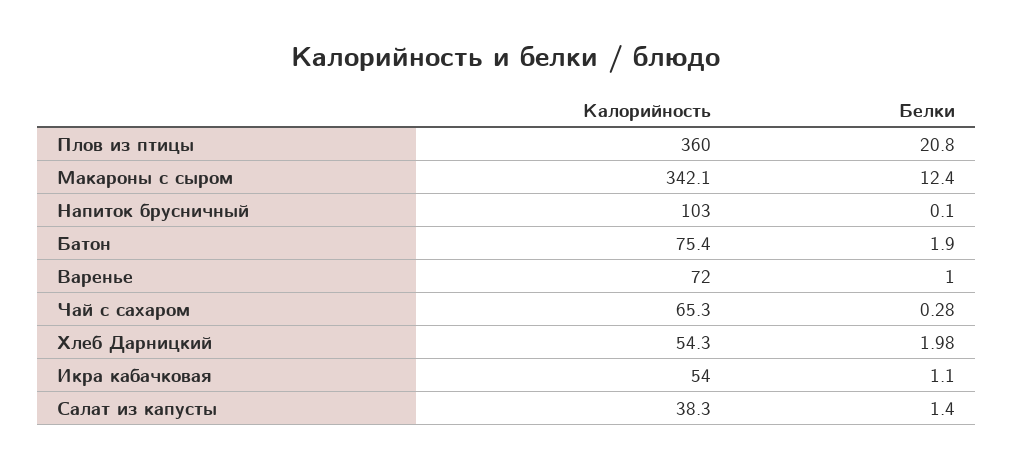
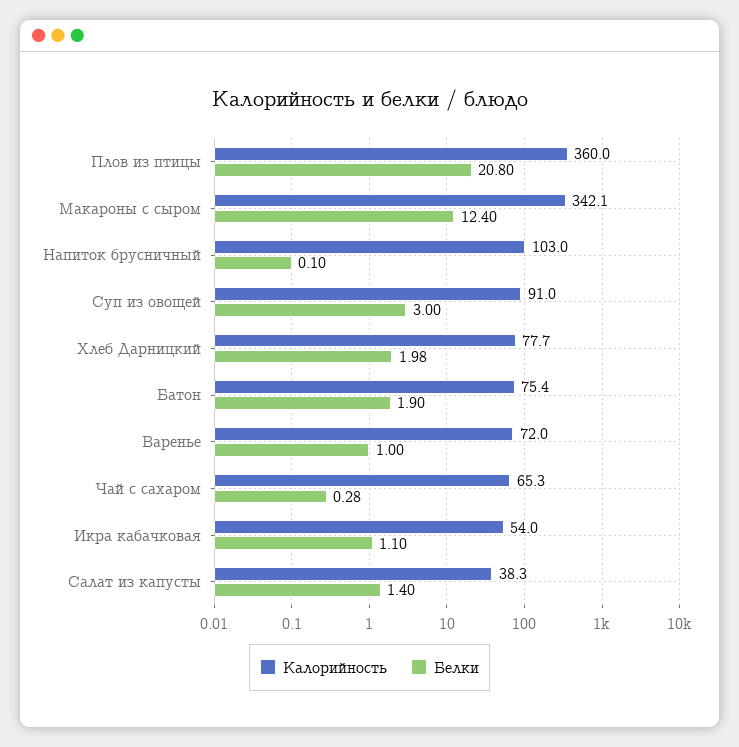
Калорийность, Хлеб Дарницкий: 54.3 -> 77.7
Калорийность, Суп из овощей: none -> 91
Белки, Суп из овощей: none -> 3

